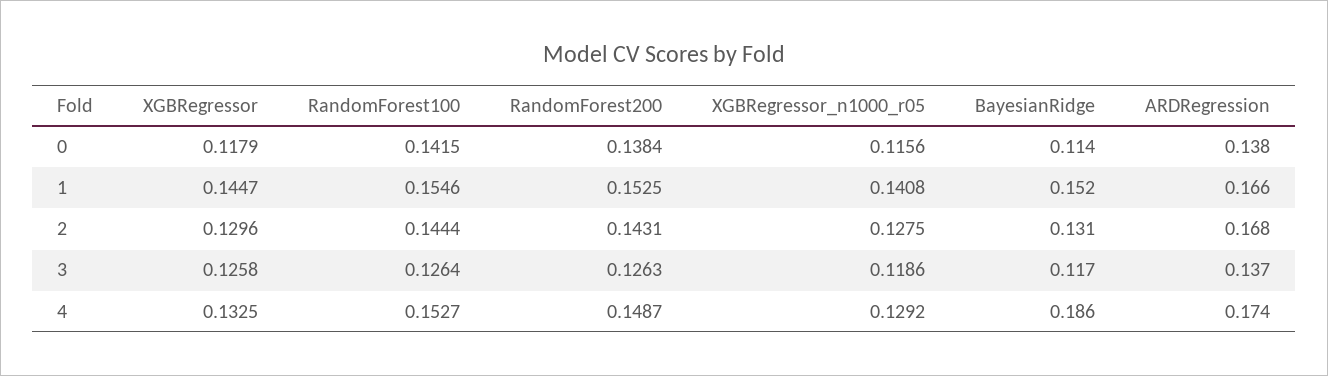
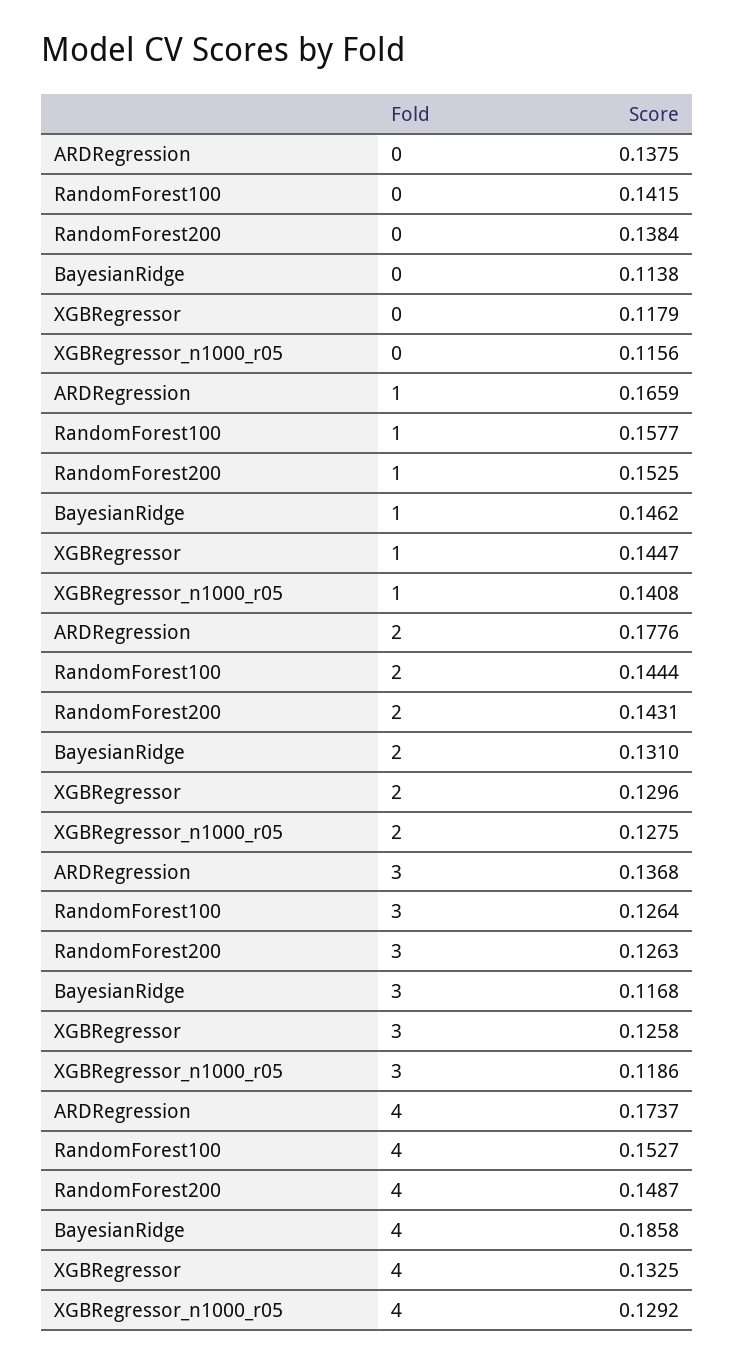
RandomForest100, 1: 0.1546 -> 0.1577
BayesianRidge, 1: 0.152 -> 0.1462
ARDRegression, 2: 0.168 -> 0.1776

